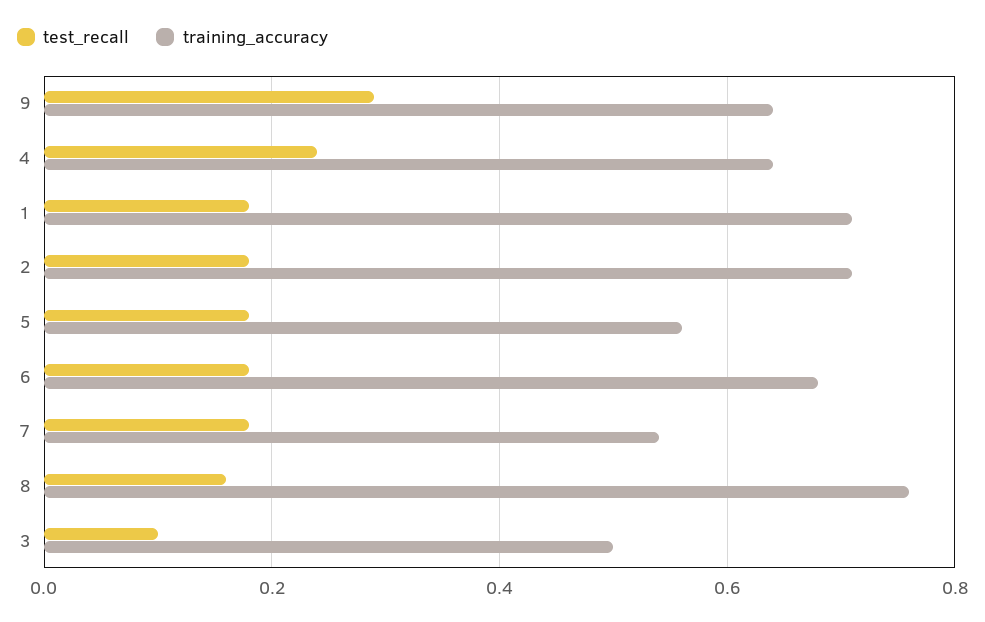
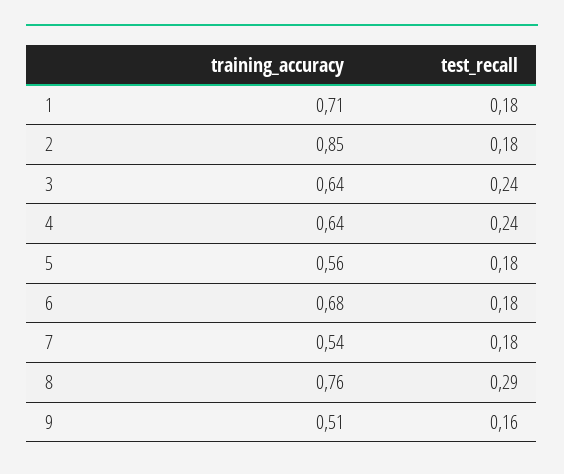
test_recall, 9: 0.3 -> 0.16
training_accuracy, 9: 0.65 -> 0.51
training_accuracy, 2: 0.7 -> 0.85
test_recall, 8: 0.15 -> 0.29
test_recall, 3: 0.1 -> 0.24
training_accuracy, 3: 0.5 -> 0.64

